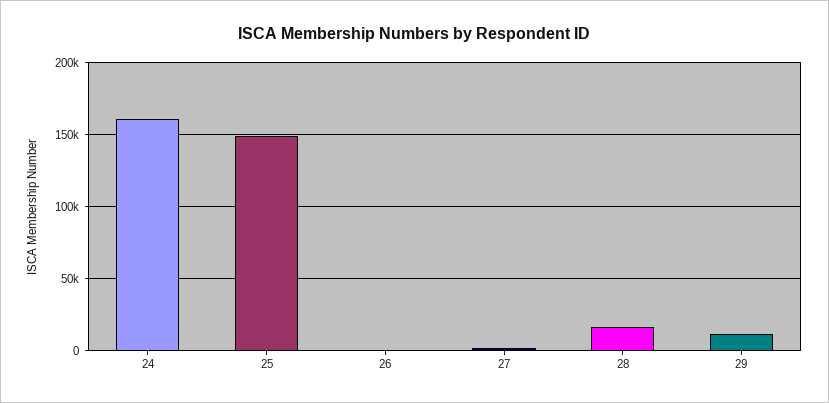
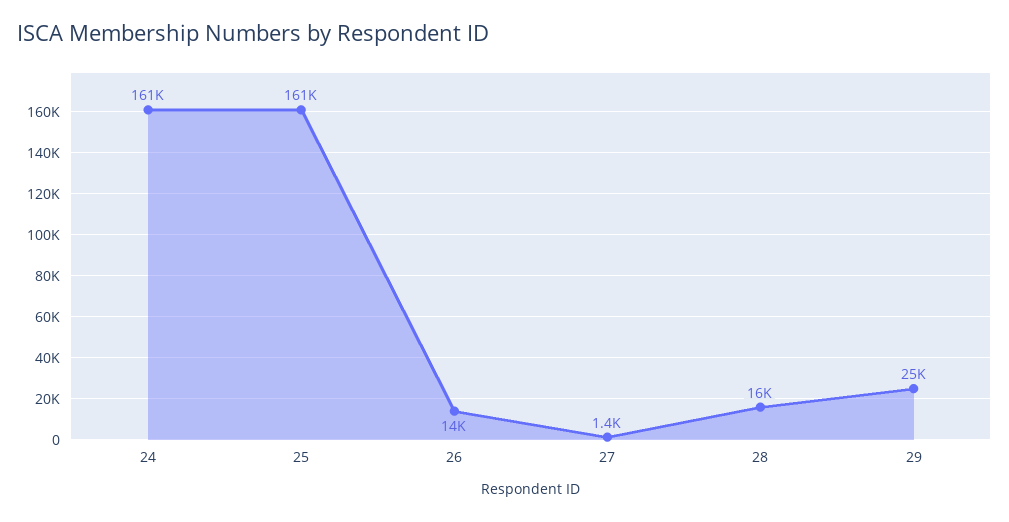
25: 150000 -> 161000
26: 0 -> 14000
29: 10000 -> 25000

